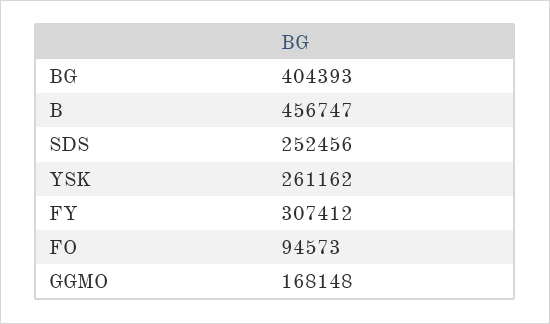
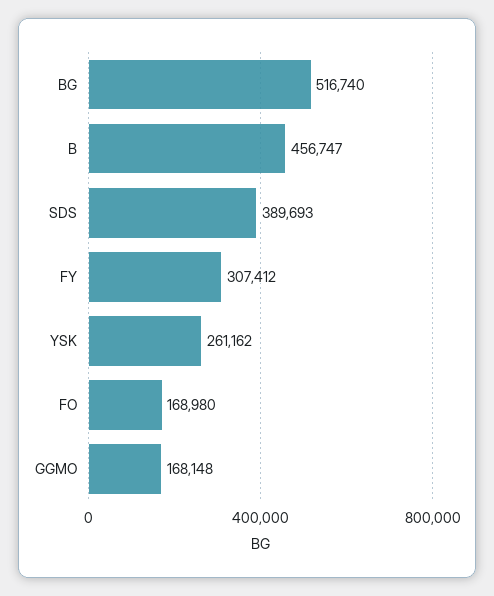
BG: 404393 -> 516740
SDS: 252456 -> 389693
FO: 94573 -> 168980

